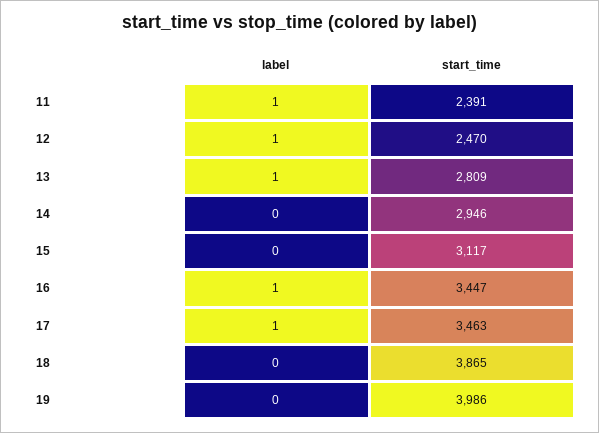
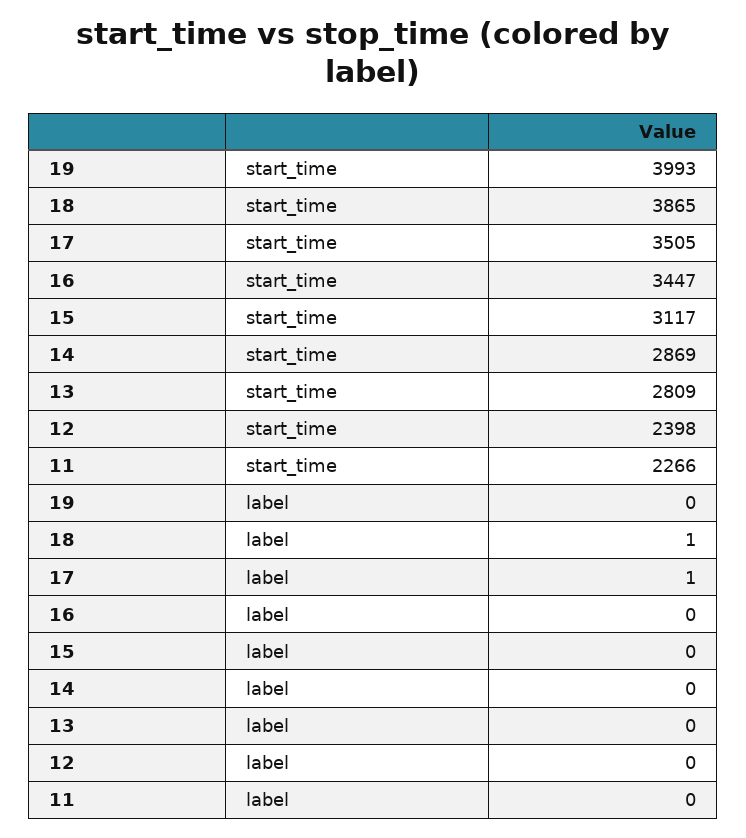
label, 11: 1 -> 0
start_time, 11: 2391 -> 2266
label, 12: 1 -> 0
start_time, 12: 2470 -> 2398
label, 13: 1 -> 0
start_time, 14: 2946 -> 2869
label, 16: 1 -> 0
start_time, 17: 3463 -> 3505
label, 18: 0 -> 1
start_time, 19: 3986 -> 3993

